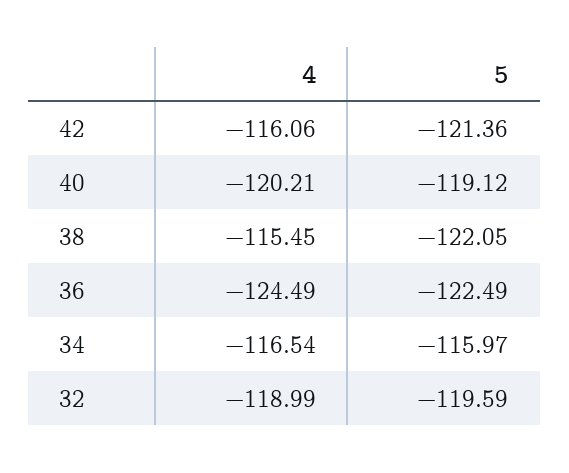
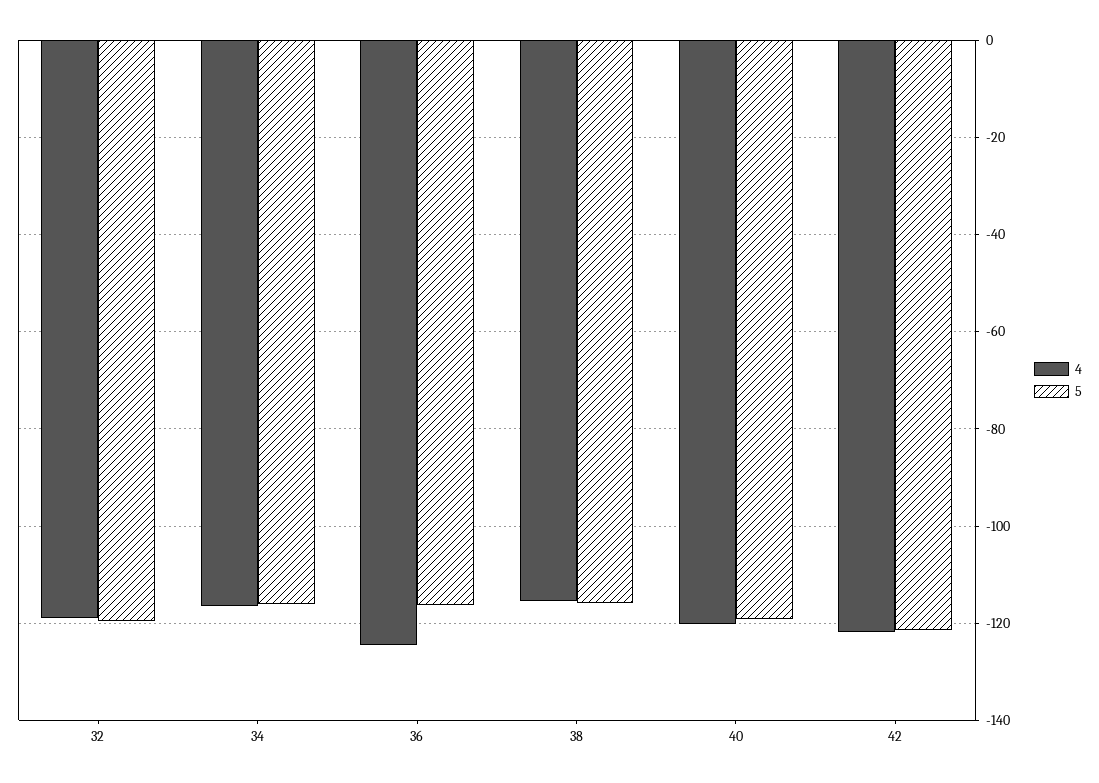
4, 42: -116.06 -> -122
5, 38: -122.05 -> -116
5, 36: -122.49 -> -116

